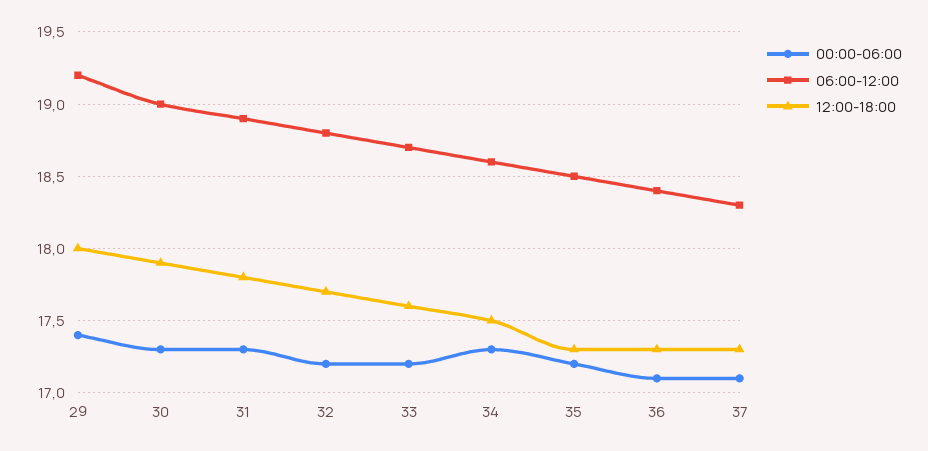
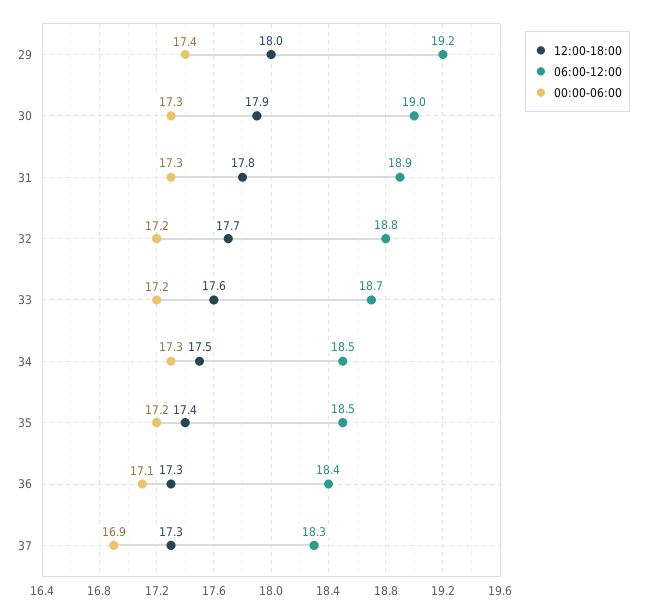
06:00-12:00, 34: 18.6 -> 18.5
12:00-18:00, 35: 17.3 -> 17.4
00:00-06:00, 37: 17.1 -> 16.9

